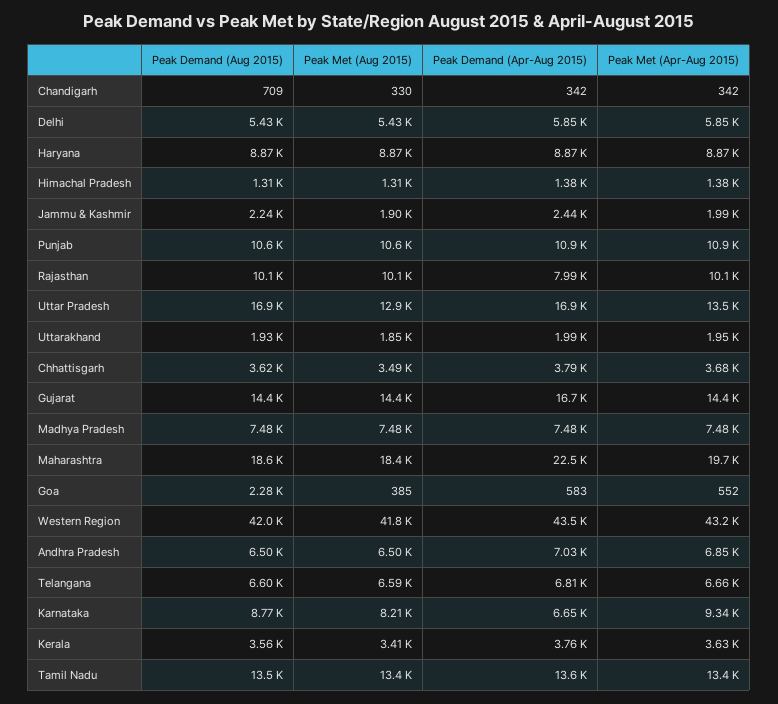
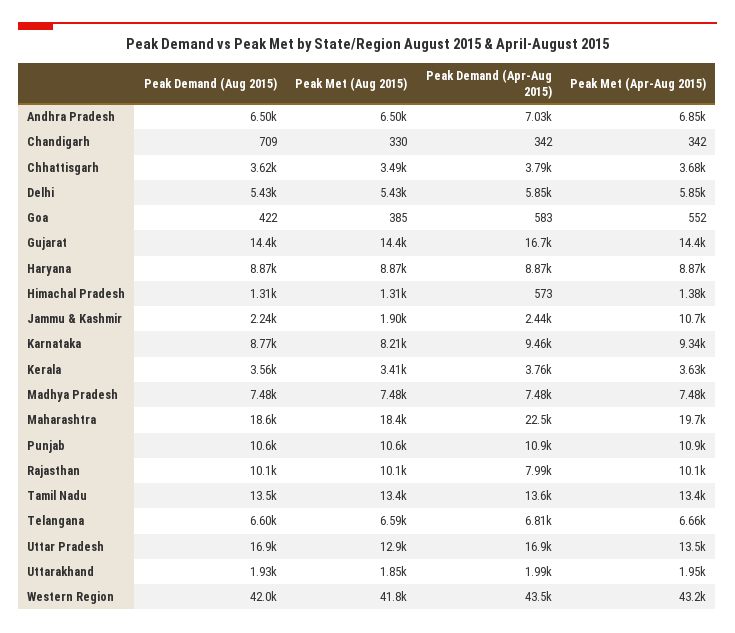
Peak Demand (Apr-Aug 2015), Himachal Pradesh: 1380 -> 573
Peak Met (Apr-Aug 2015), Jammu & Kashmir: 1990 -> 10700
Peak Demand (Aug 2015), Goa: 2280 -> 422
Peak Demand (Apr-Aug 2015), Karnataka: 6650 -> 9460

